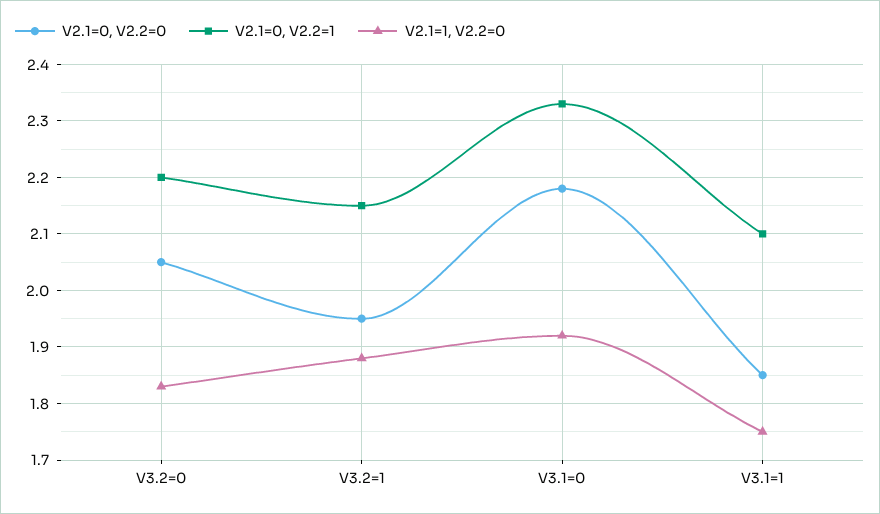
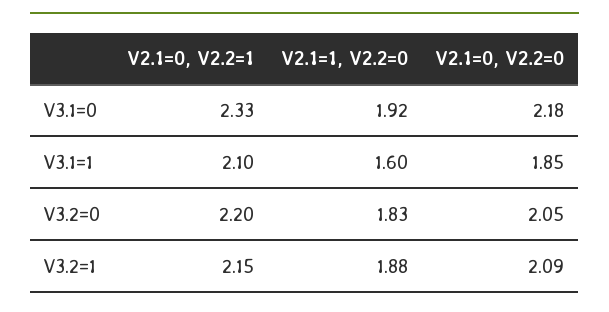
V2.1=0, V2.2=0, V3.2=1: 1.95 -> 2.09
V2.1=1, V2.2=0, V3.1=1: 1.75 -> 1.6

